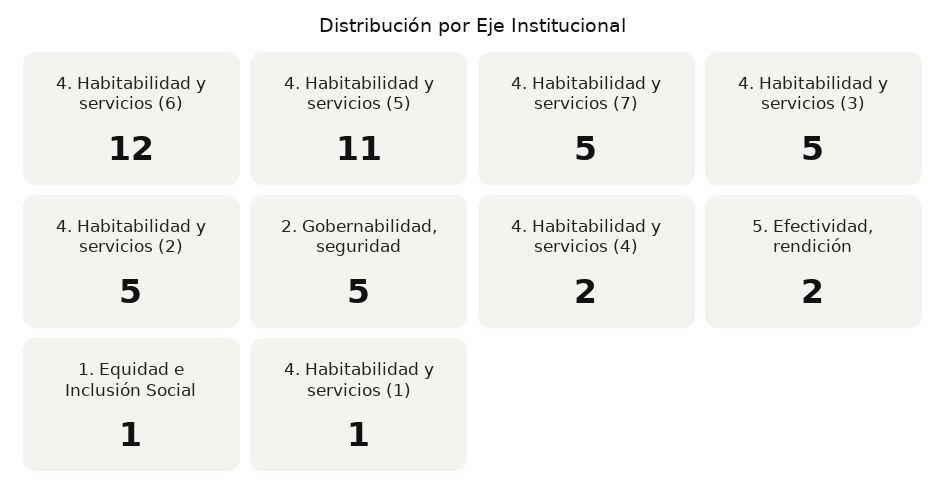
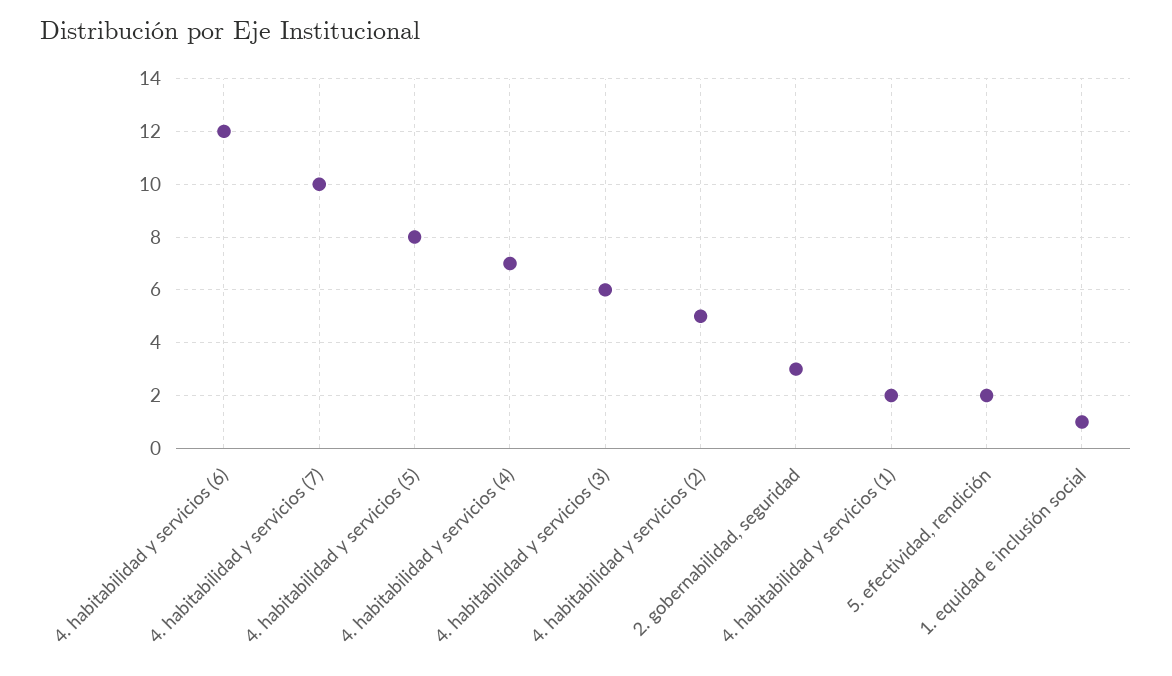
4. Habitabilidad y servicios (5): 11 -> 8
4. Habitabilidad y servicios (7): 5 -> 10
4. Habitabilidad y servicios (3): 5 -> 6
2. Gobernabilidad, seguridad: 5 -> 3
4. Habitabilidad y servicios (4): 2 -> 7
4. Habitabilidad y servicios (1): 1 -> 2

